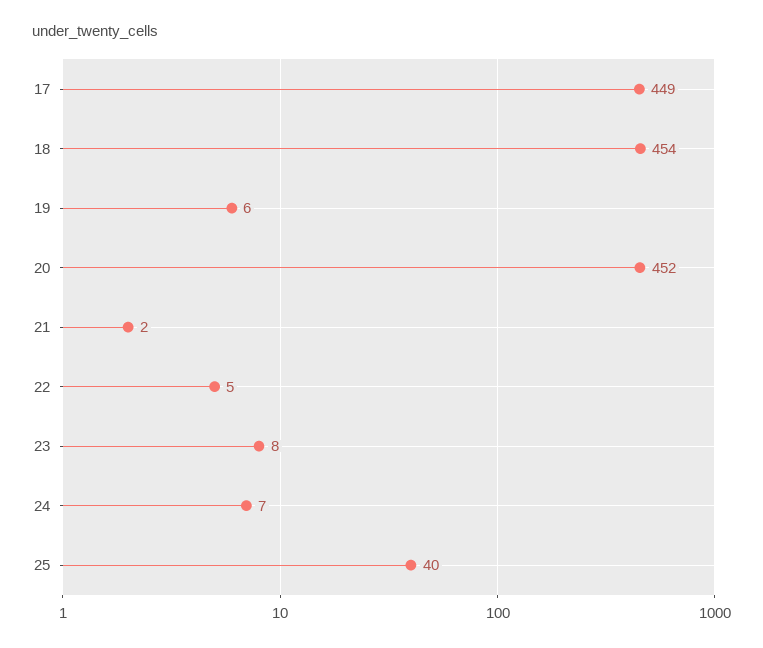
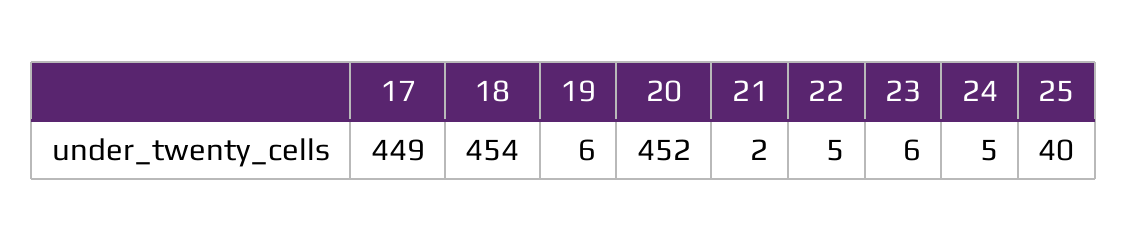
23: 8 -> 6
24: 7 -> 5

